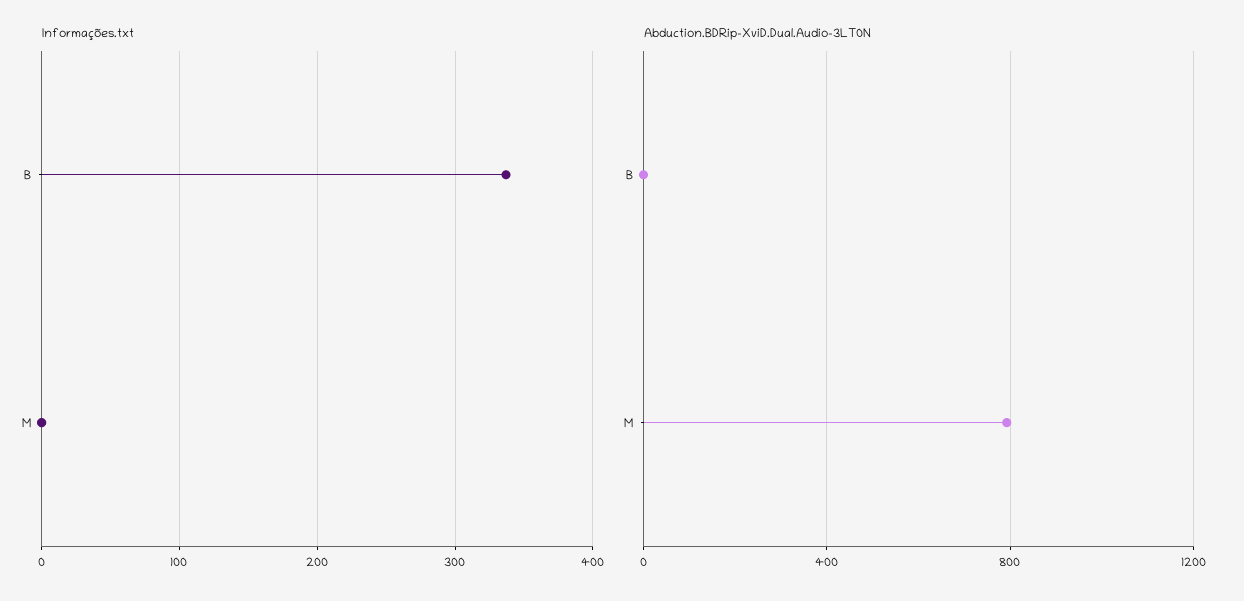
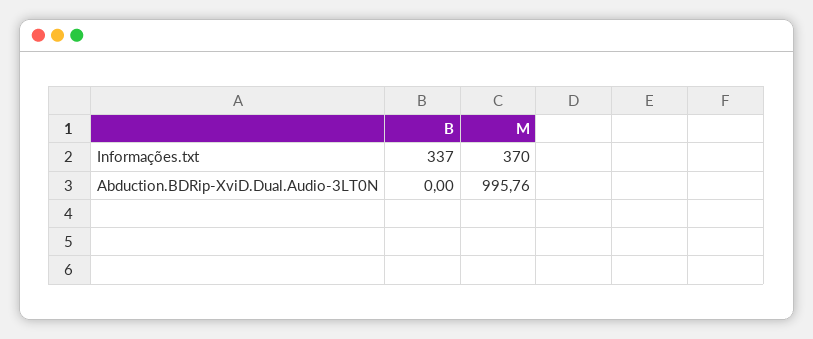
Informações.txt, M: 0 -> 370
Abduction.BDRip-XviD.Dual.Audio-3LT0N, M: 800 -> 995.76

